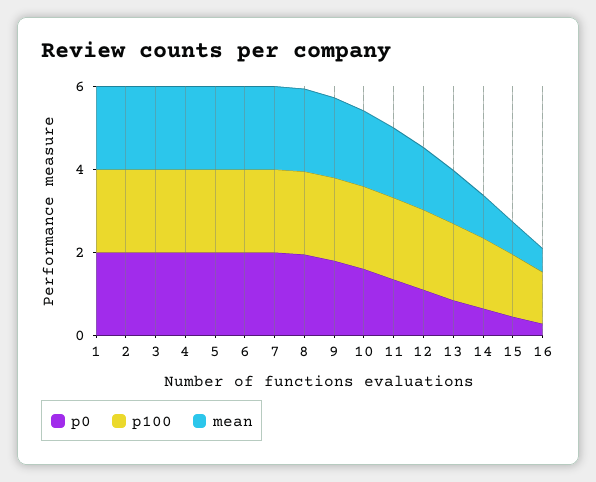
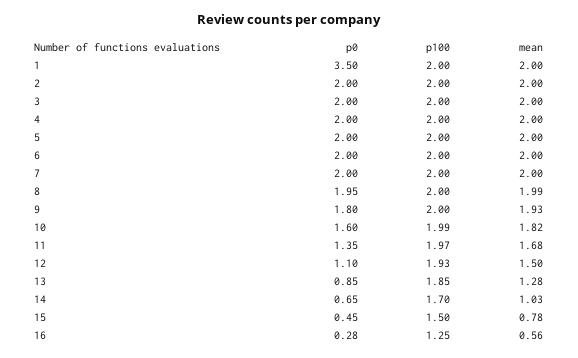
p0, 1: 2 -> 3.5

